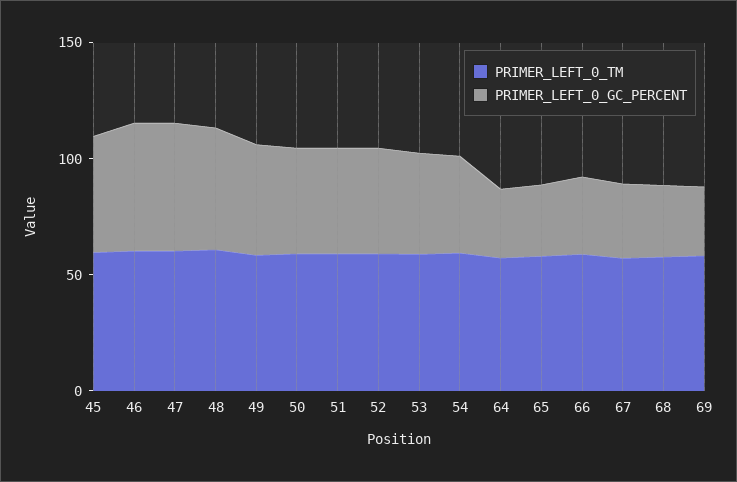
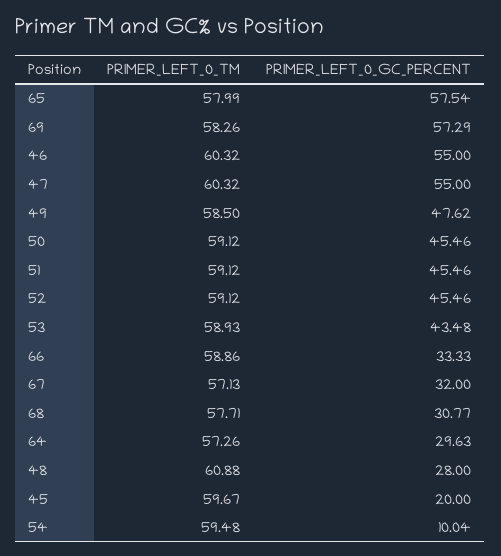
PRIMER_LEFT_0_GC_PERCENT, 45: 50 -> 20
PRIMER_LEFT_0_GC_PERCENT, 48: 50 -> 28
PRIMER_LEFT_0_GC_PERCENT, 54: 40 -> 10.04
PRIMER_LEFT_0_GC_PERCENT, 65: 30 -> 57.54
PRIMER_LEFT_0_GC_PERCENT, 69: 30 -> 57.29

